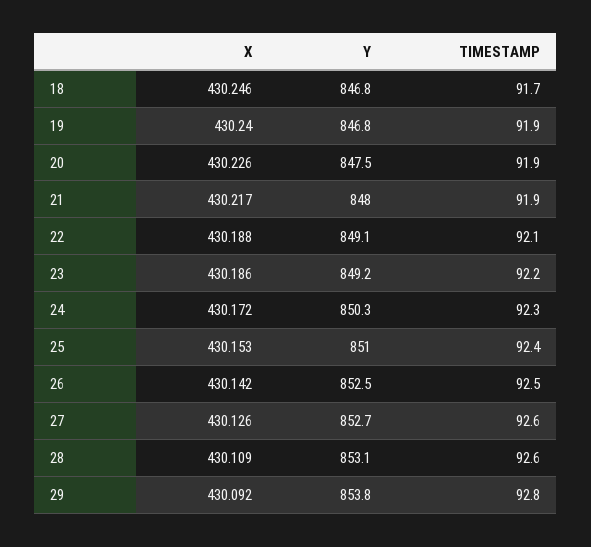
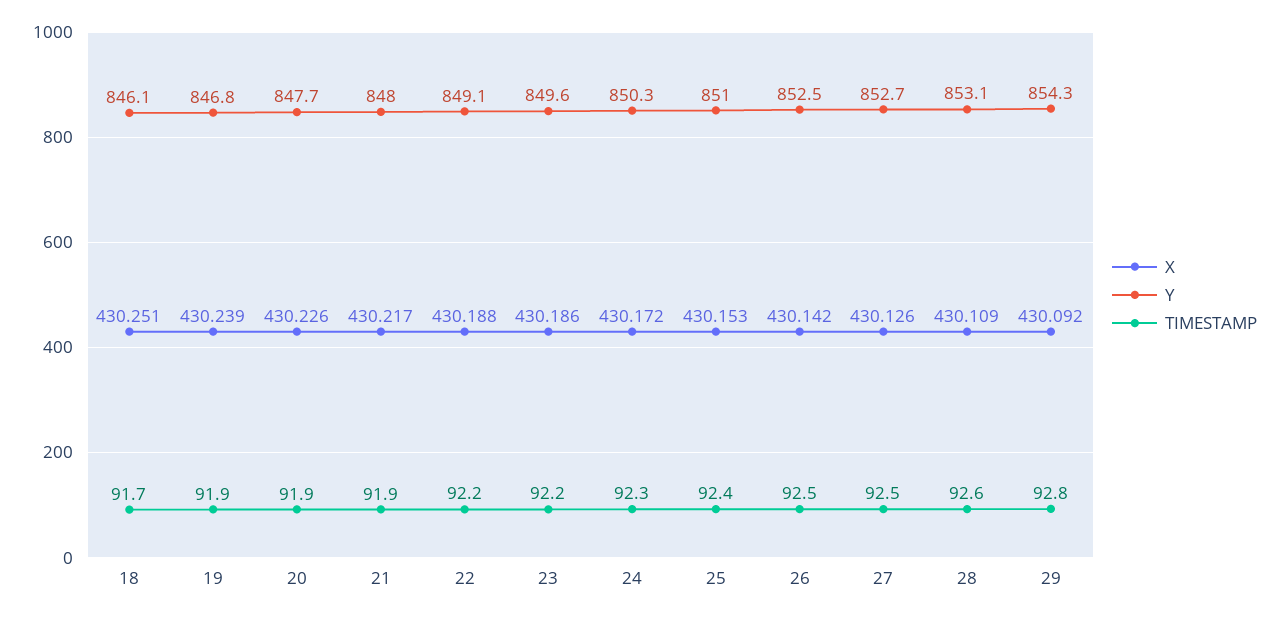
X, 18: 430.246 -> 430.251
Y, 18: 846.8 -> 846.1
X, 19: 430.24 -> 430.239
Y, 20: 847.5 -> 847.7
TIMESTAMP, 22: 92.1 -> 92.2
Y, 23: 849.2 -> 849.6
TIMESTAMP, 27: 92.6 -> 92.5
Y, 29: 853.8 -> 854.3

